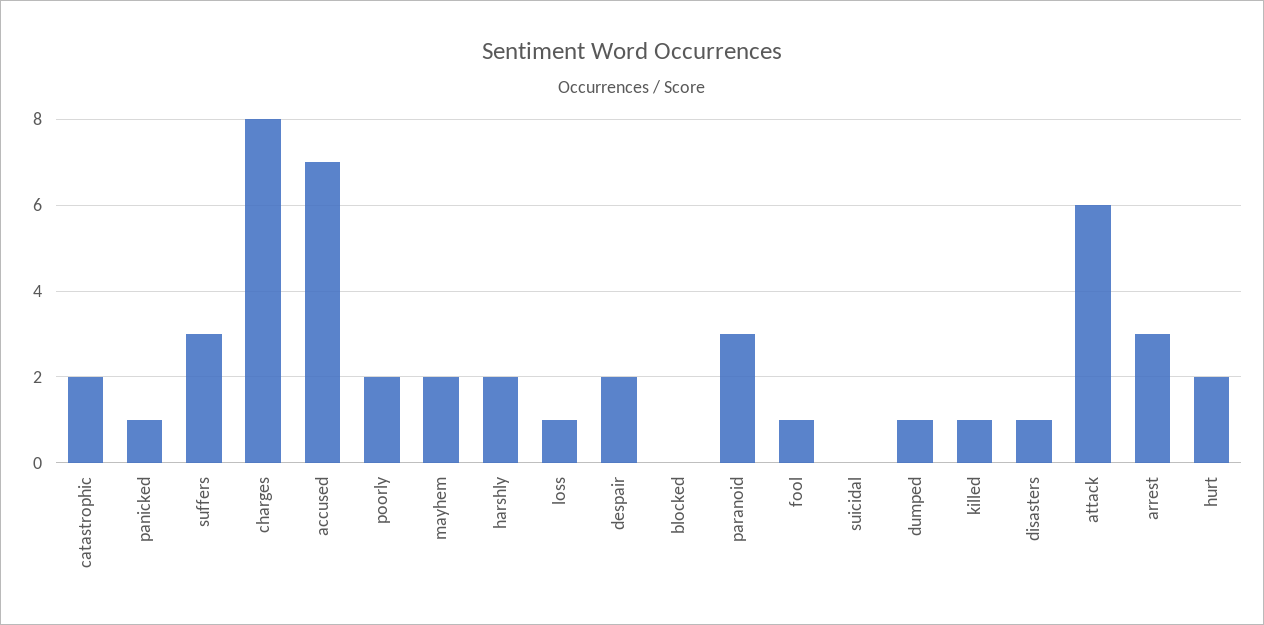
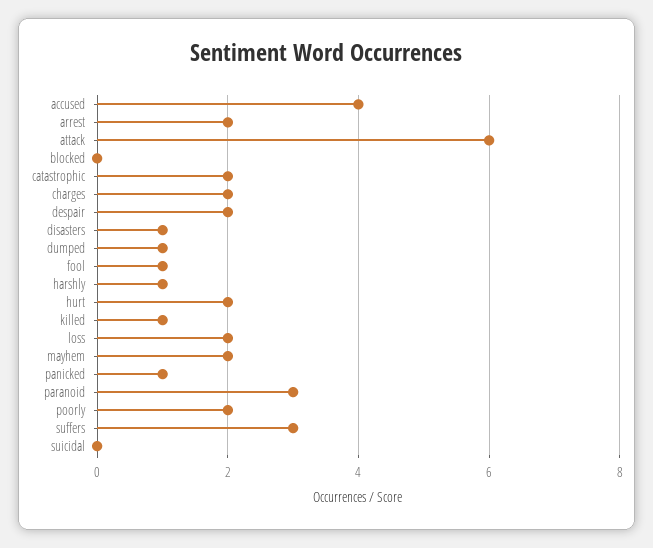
charges: 8 -> 2
accused: 7 -> 4
harshly: 2 -> 1
loss: 1 -> 2
arrest: 3 -> 2

